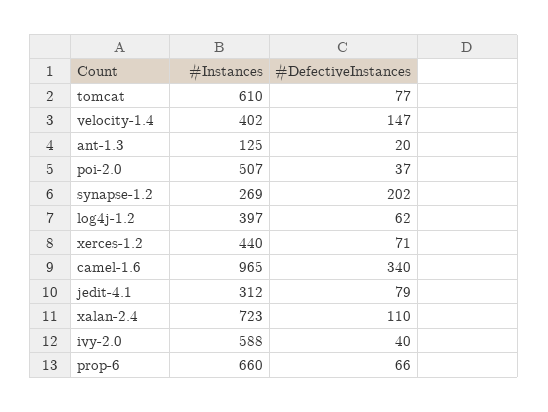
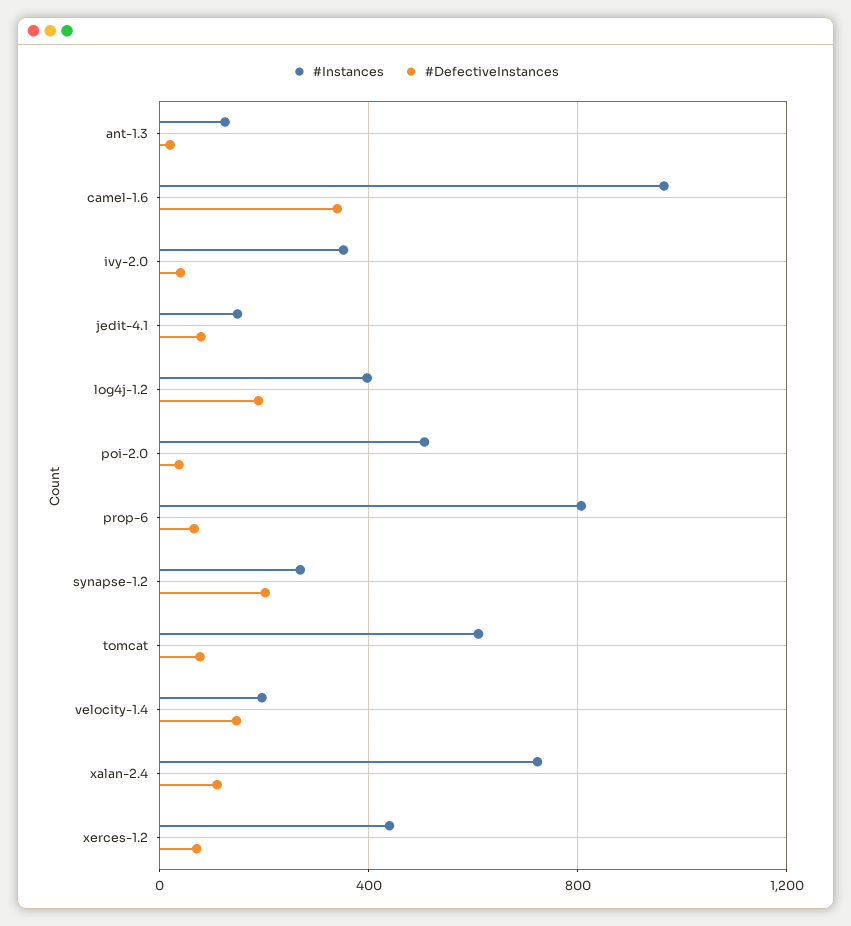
#Instances, velocity-1.4: 402 -> 200
#DefectiveInstances, log4j-1.2: 62 -> 200
#Instances, jedit-4.1: 312 -> 150
#Instances, ivy-2.0: 588 -> 350
#Instances, prop-6: 660 -> 800

